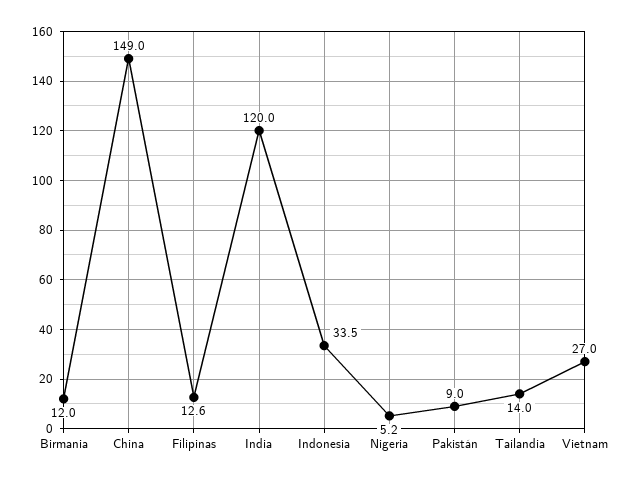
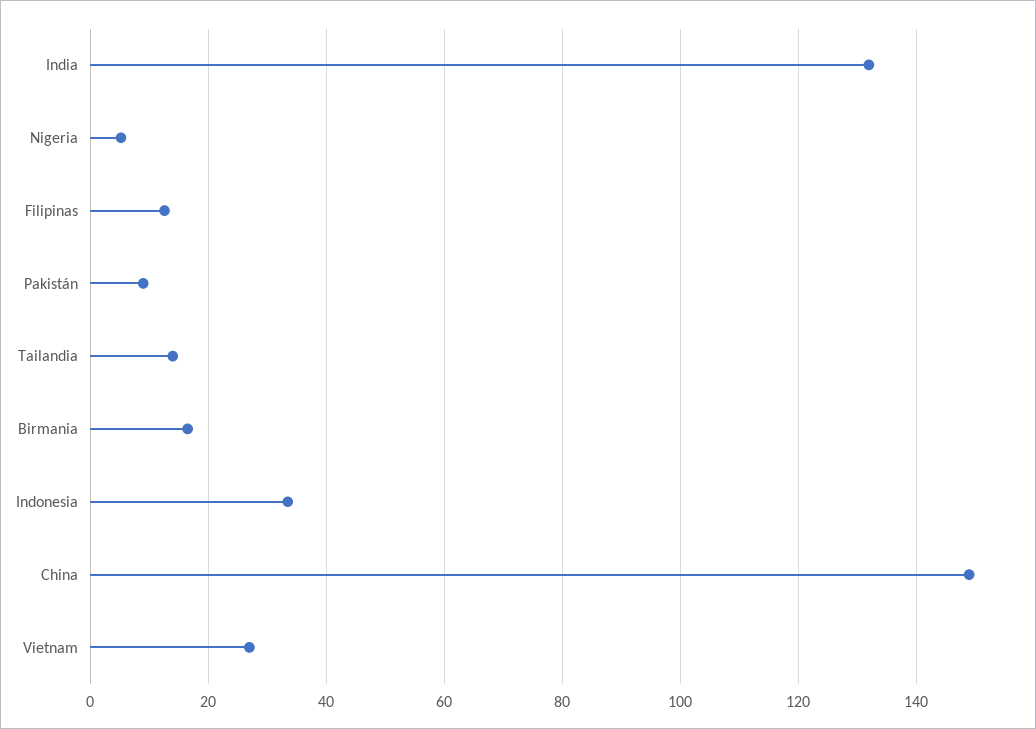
Birmania: 12 -> 16
India: 120 -> 132

